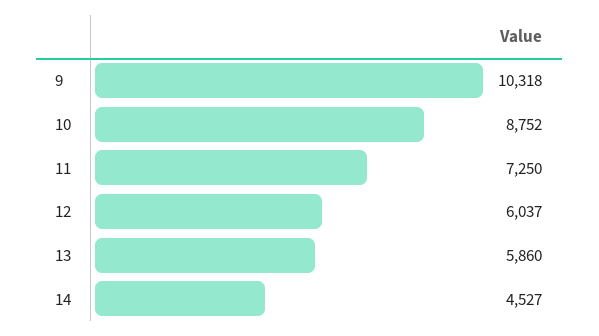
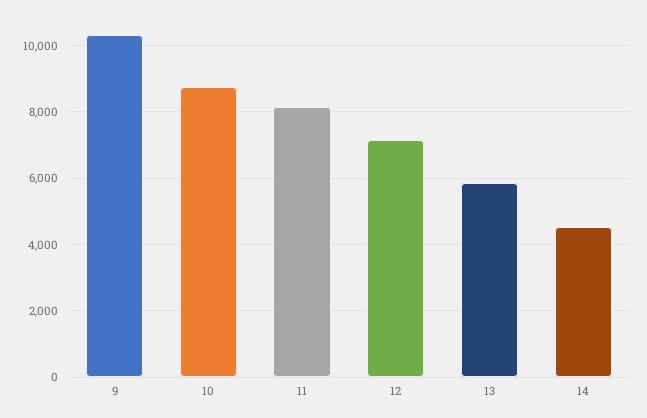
11: 7250 -> 8200
12: 6037 -> 7200

